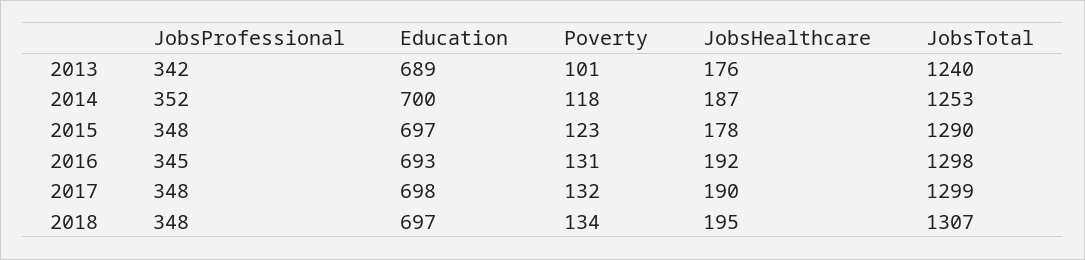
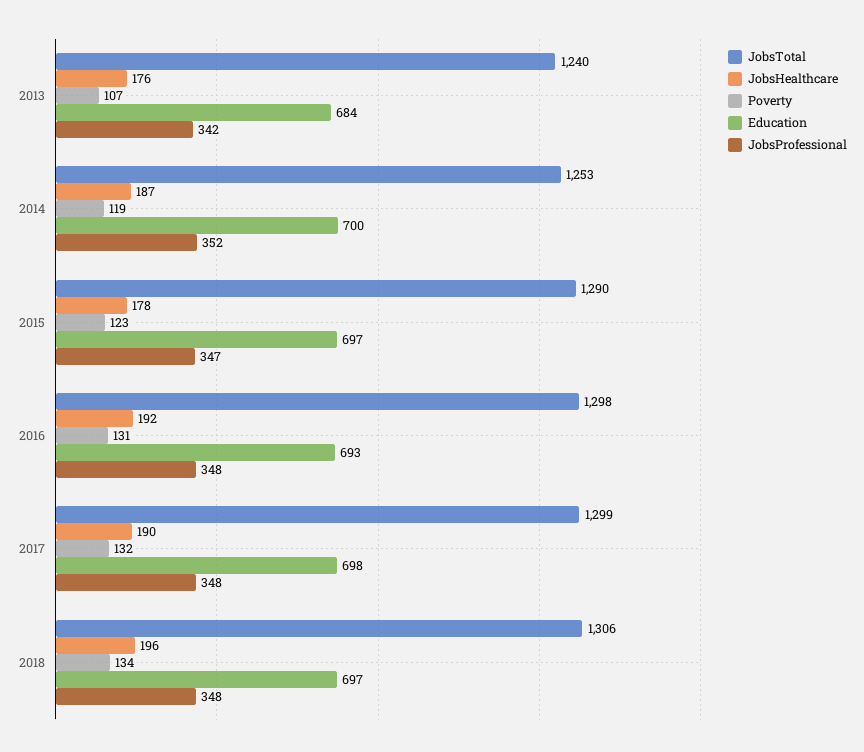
Education, 2013: 689 -> 684
Poverty, 2013: 101 -> 107
Poverty, 2014: 118 -> 119
JobsProfessional, 2015: 348 -> 347
JobsProfessional, 2016: 345 -> 348
JobsHealthcare, 2018: 195 -> 196
JobsTotal, 2018: 1307 -> 1306

